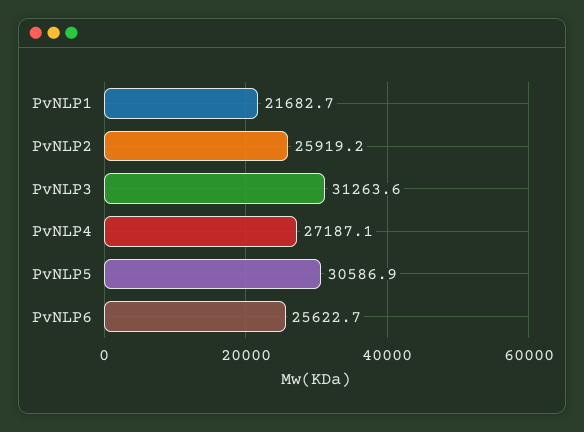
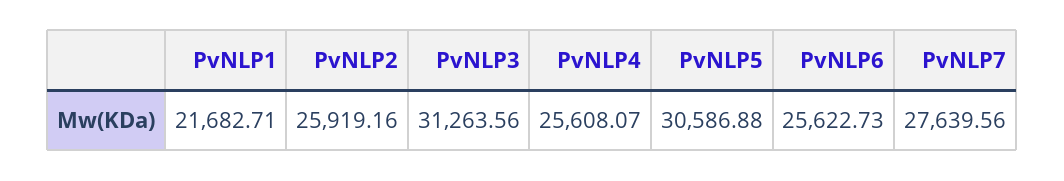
PvNLP4: 27187.1 -> 25608.07
PvNLP7: none -> 27639.56

